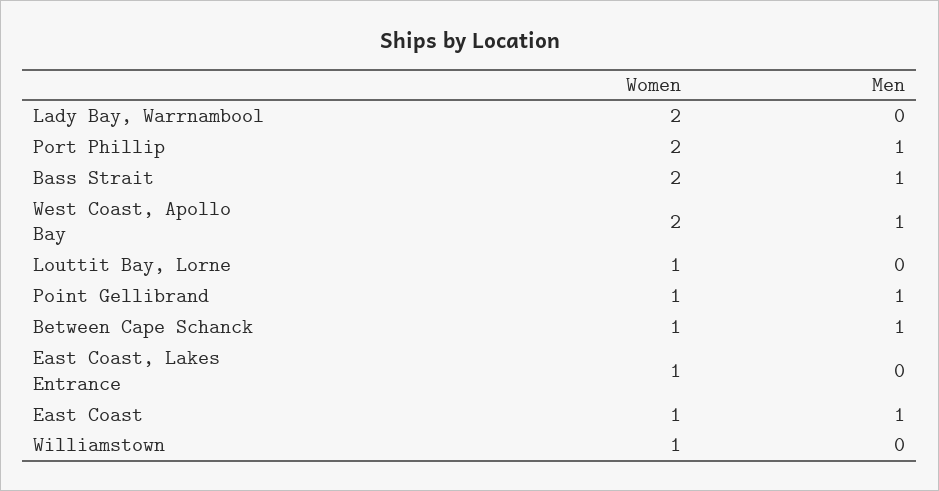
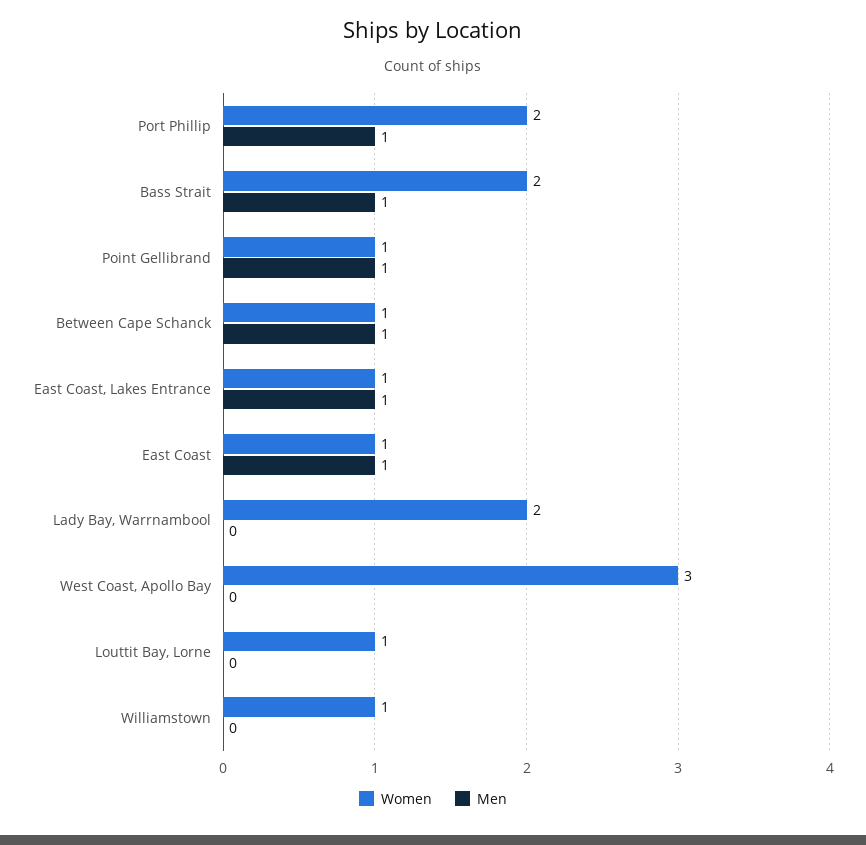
Women, West Coast, Apollo Bay: 2 -> 3
Men, West Coast, Apollo Bay: 1 -> 0
Men, East Coast, Lakes Entrance: 0 -> 1

